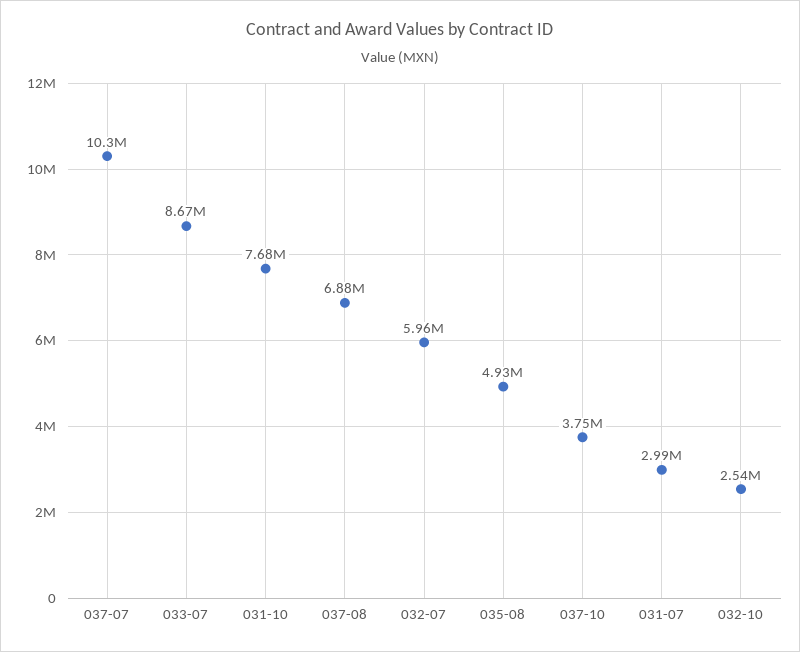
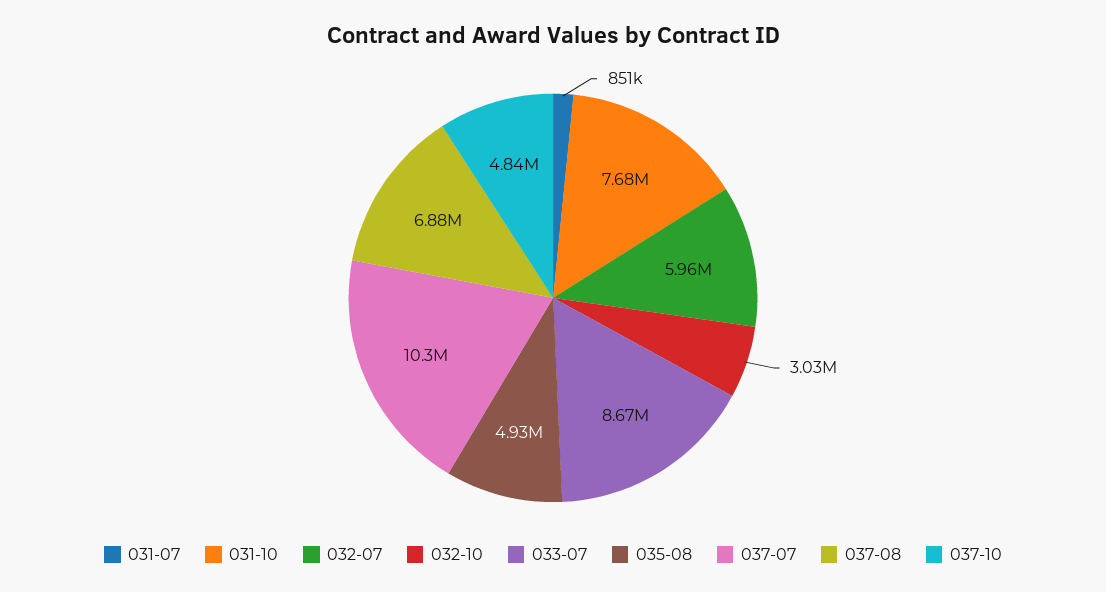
037-10: 3750000 -> 4840000
031-07: 2990000 -> 851000
032-10: 2540000 -> 3030000

